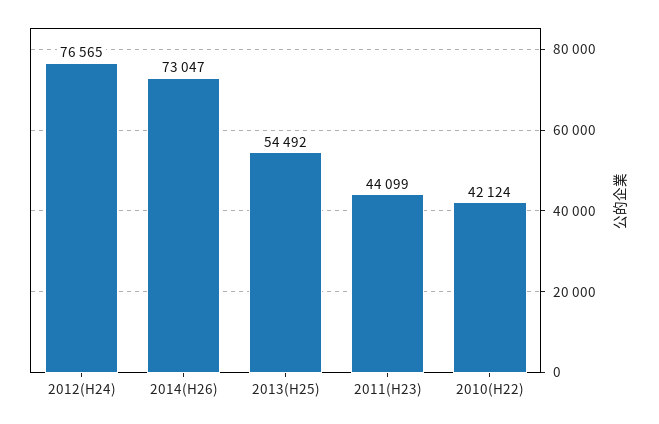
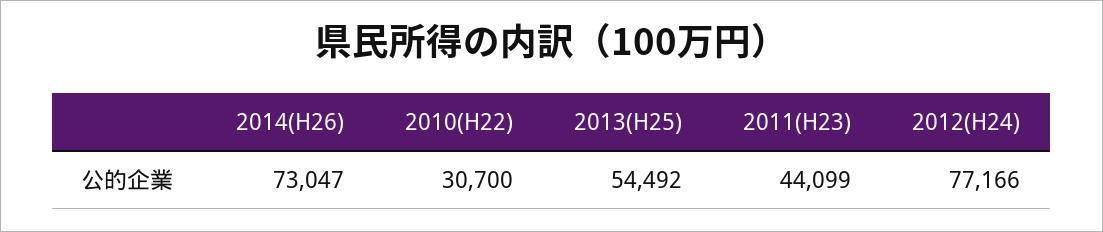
2012(H24): 76565 -> 77166
2010(H22): 42124 -> 30700

